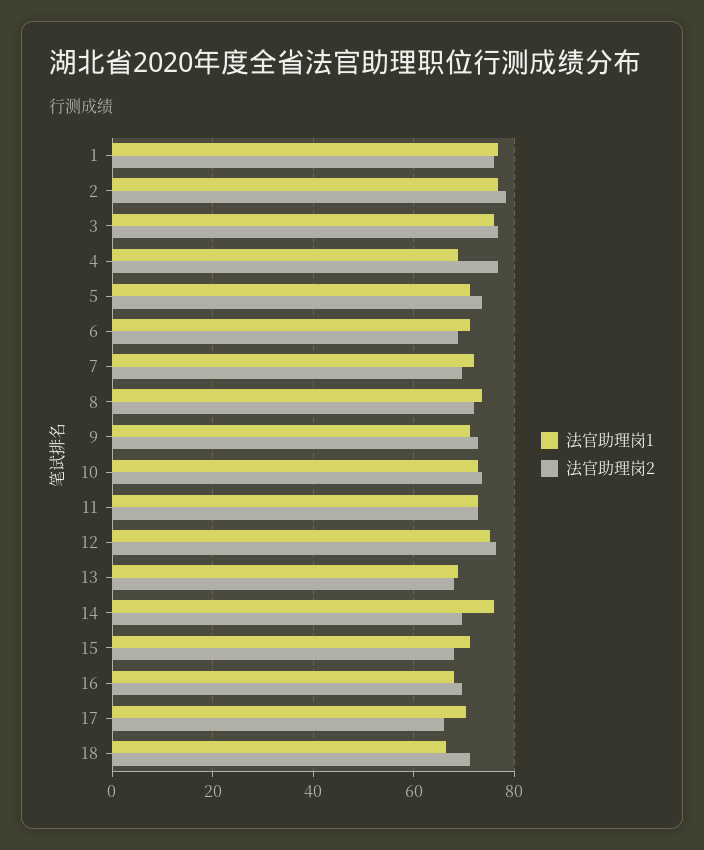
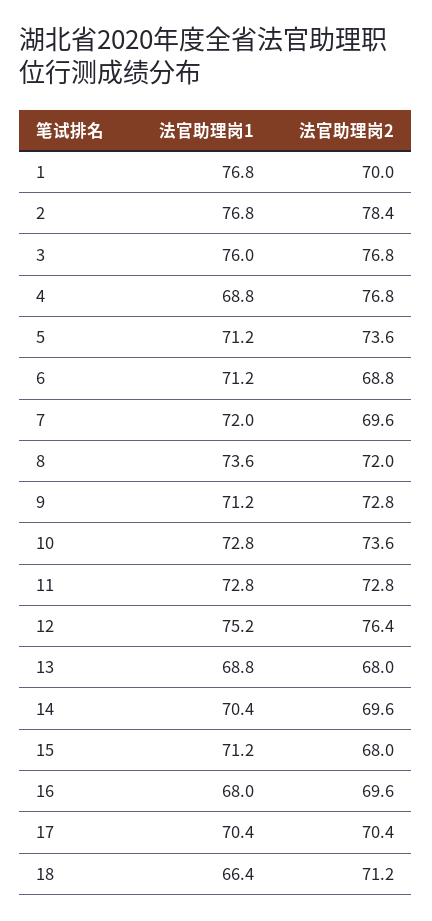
法官助理岗2, 1: 76 -> 70
法官助理岗1, 14: 76 -> 70.4
法官助理岗2, 17: 66 -> 70.4

